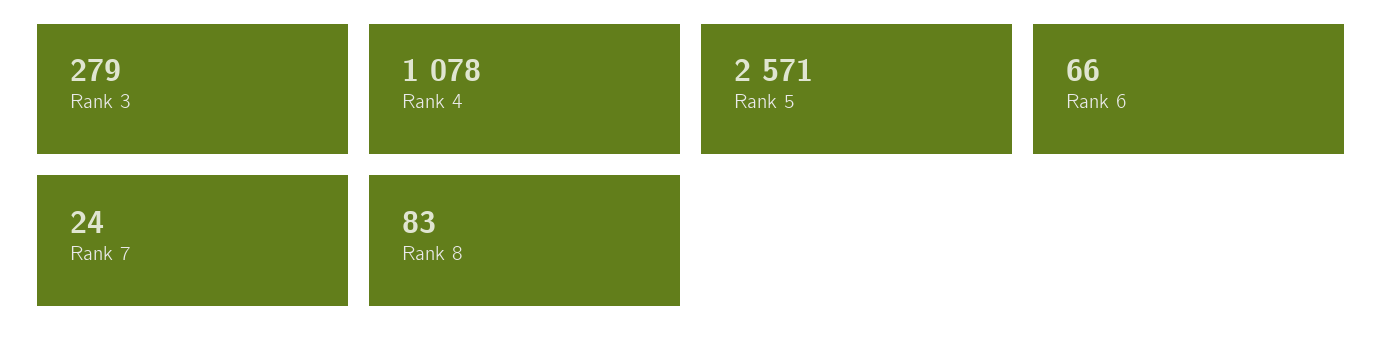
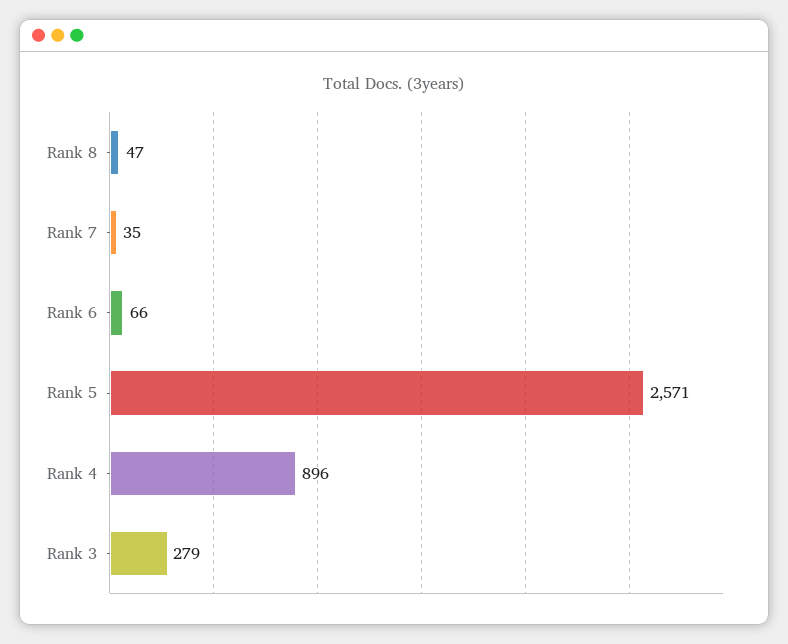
Rank 4: 1078 -> 896
Rank 7: 24 -> 35
Rank 8: 83 -> 47

